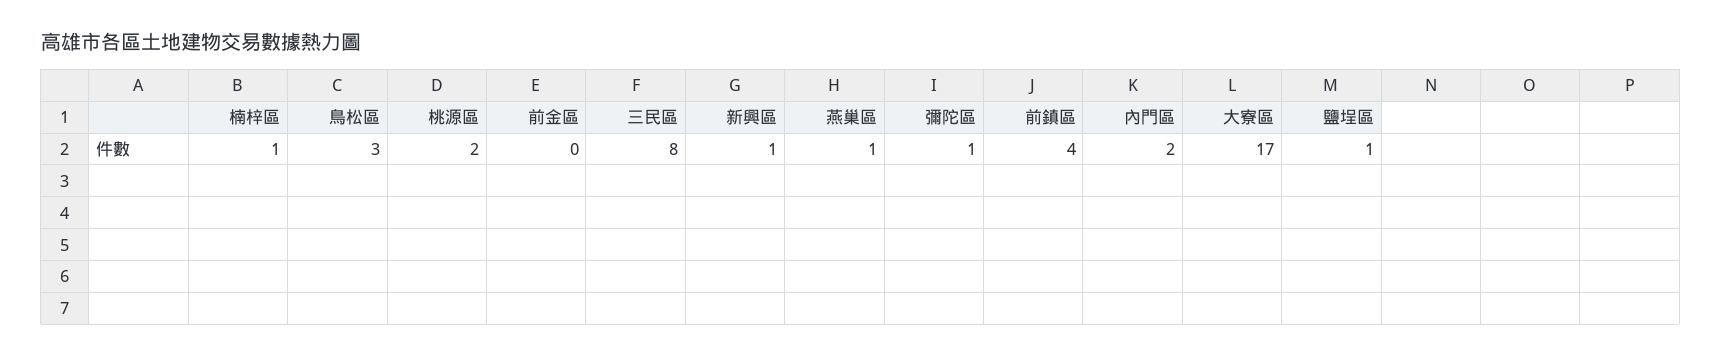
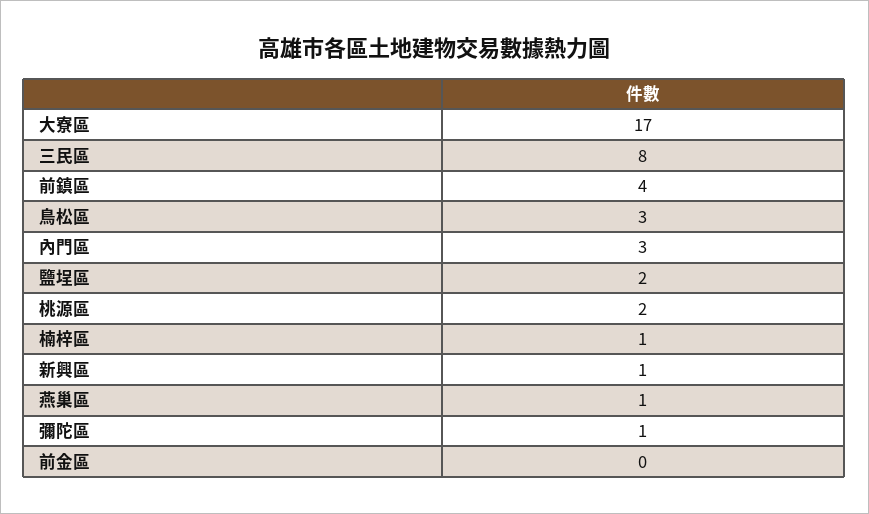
內門區: 2 -> 3
鹽埕區: 1 -> 2

